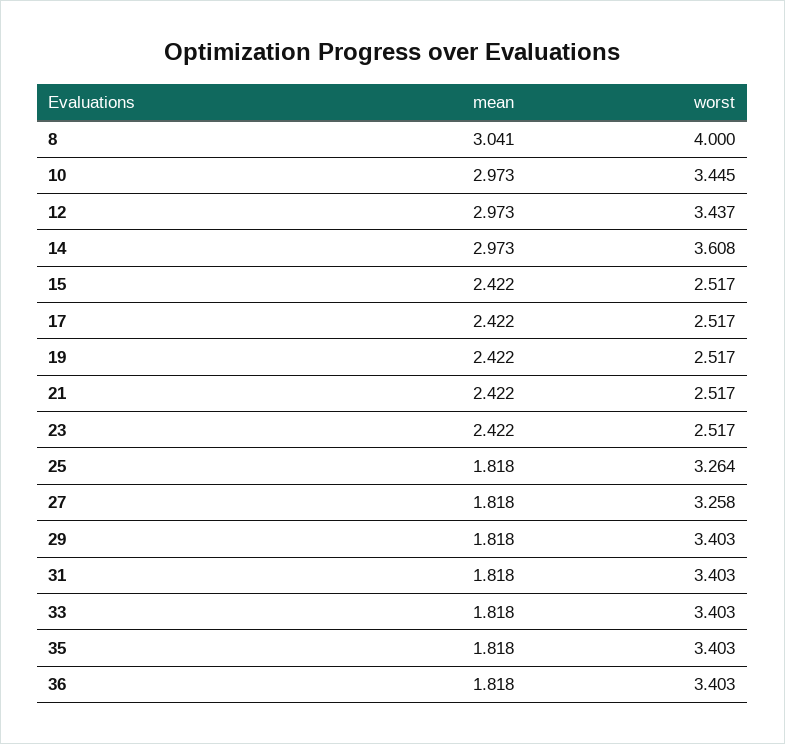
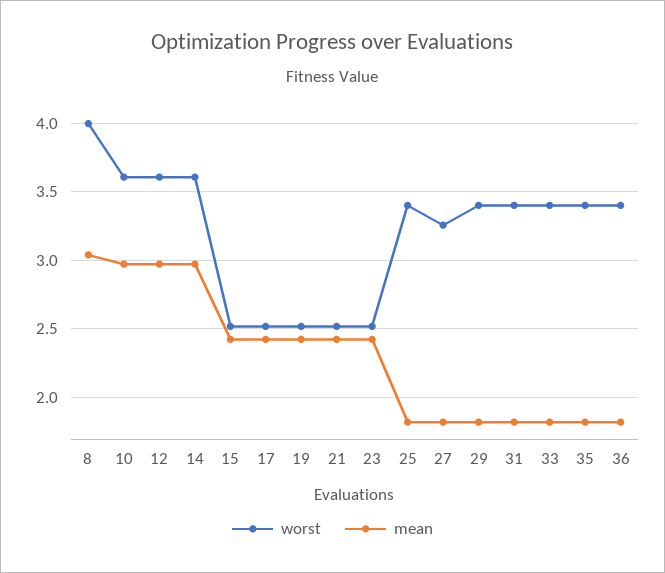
worst, 10: 3.445 -> 3.6
worst, 12: 3.437 -> 3.6
worst, 25: 3.264 -> 3.4

